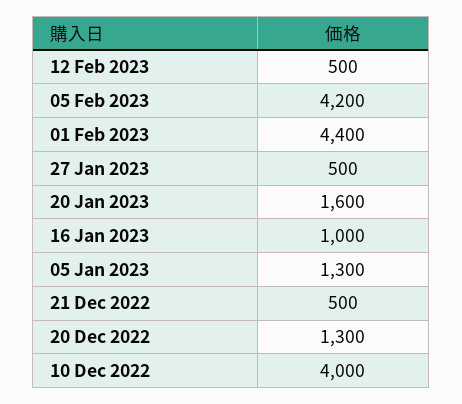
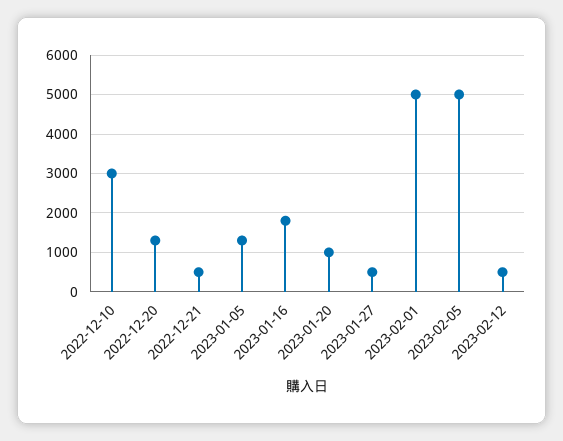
05 Feb 2023: 4200 -> 5000
01 Feb 2023: 4400 -> 5000
20 Jan 2023: 1600 -> 1000
16 Jan 2023: 1000 -> 1800
10 Dec 2022: 4000 -> 3000

